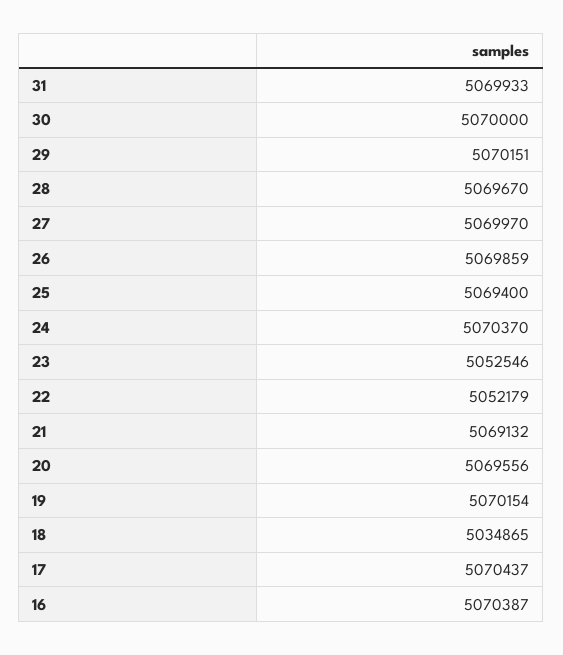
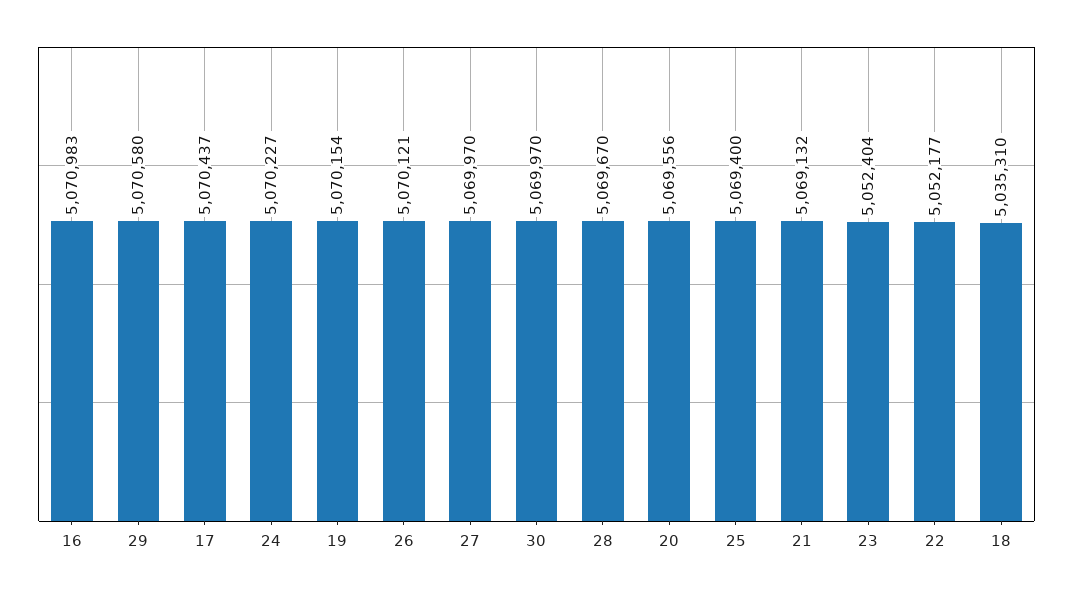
31: 5069933 -> none
30: 5070000 -> 5069970
29: 5070151 -> 5070580
26: 5069859 -> 5070121
24: 5070370 -> 5070227
23: 5052546 -> 5052404
22: 5052179 -> 5052177
18: 5034865 -> 5035310
16: 5070387 -> 5070983

